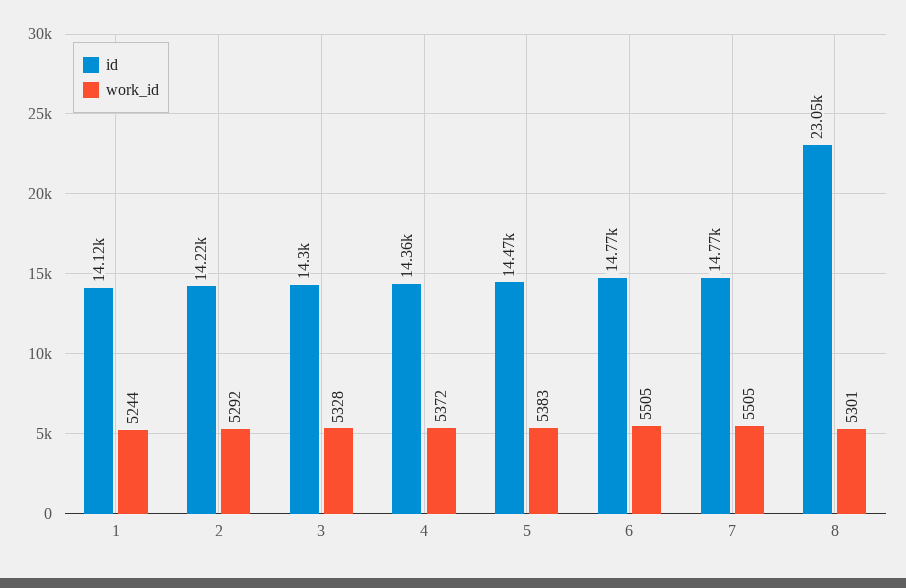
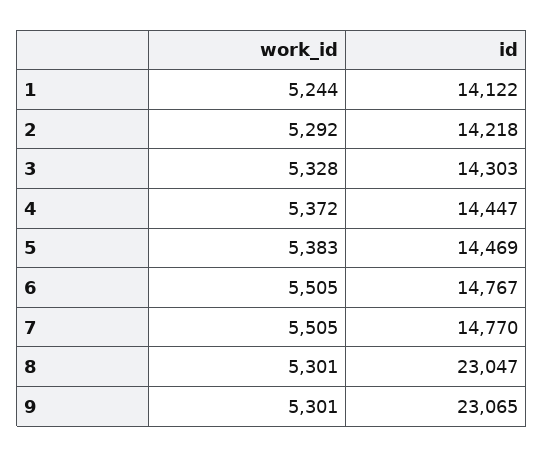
id, 4: 14360 -> 14447
work_id, 9: none -> 5301
id, 9: none -> 23065

